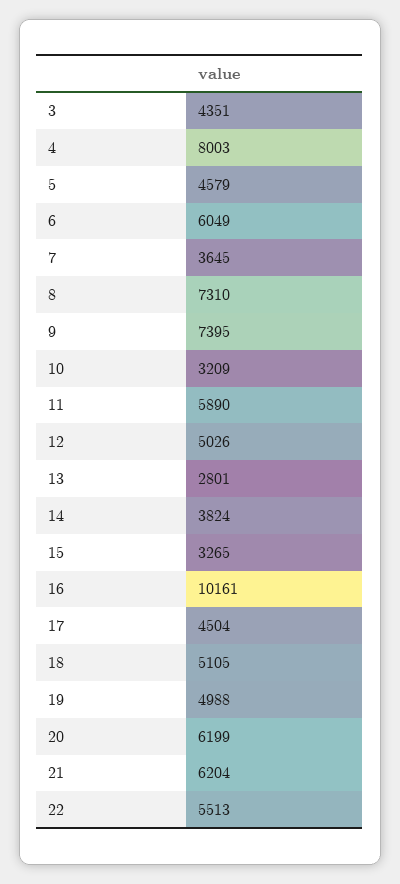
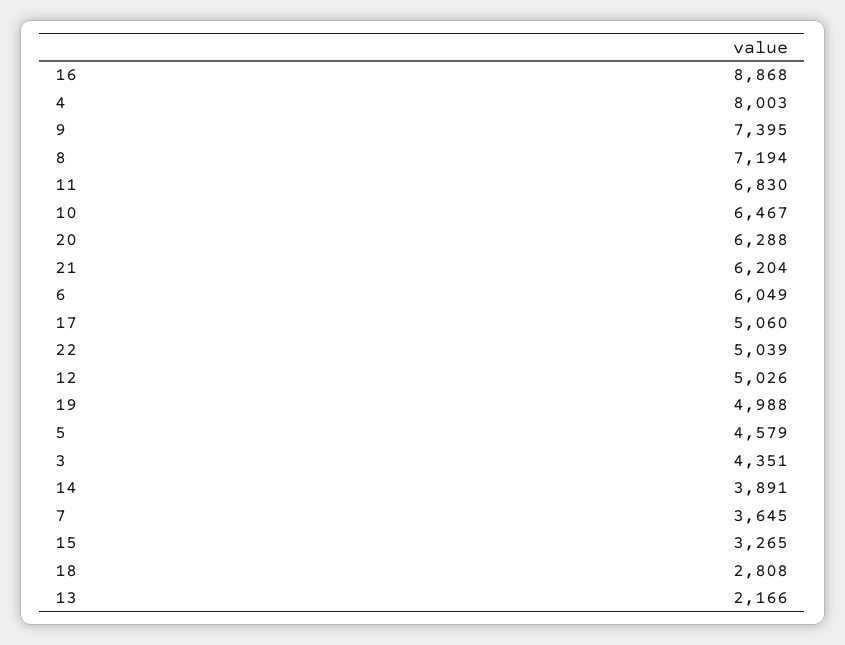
8: 7310 -> 7194
10: 3209 -> 6467
11: 5890 -> 6830
13: 2801 -> 2166
14: 3824 -> 3891
16: 10161 -> 8868
17: 4504 -> 5060
18: 5105 -> 2808
20: 6199 -> 6288
22: 5513 -> 5039

